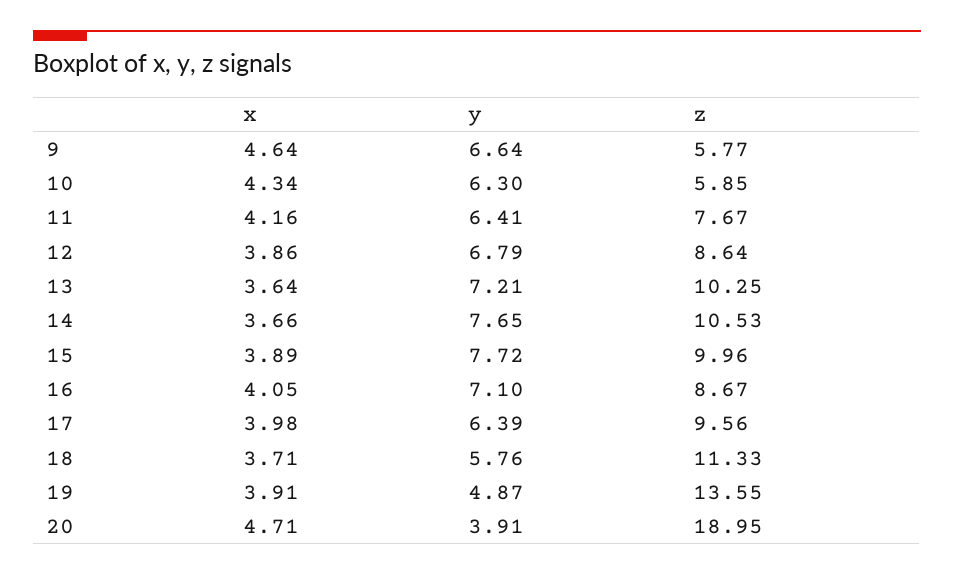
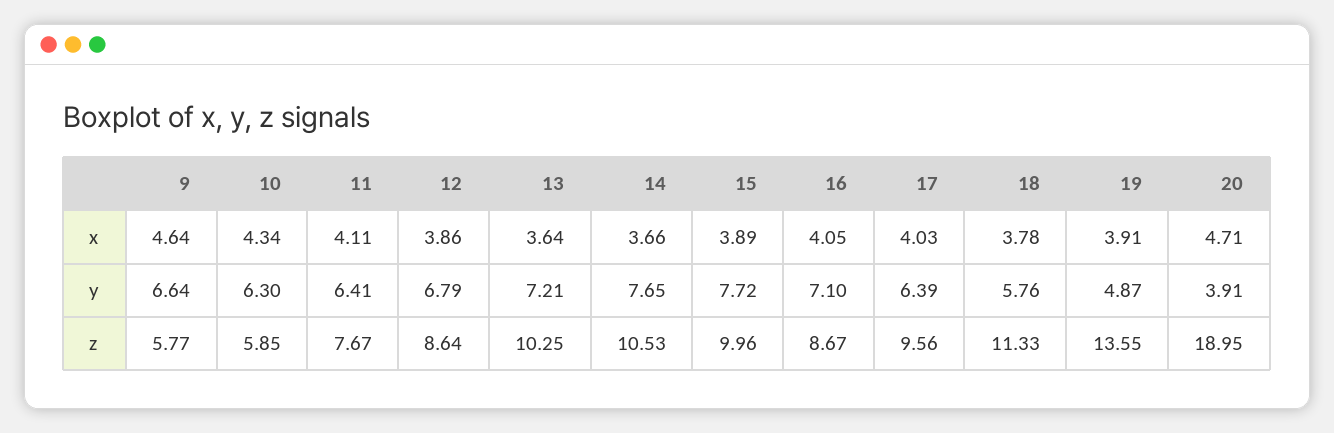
x, 11: 4.16 -> 4.11
x, 17: 3.98 -> 4.03
x, 18: 3.71 -> 3.78

